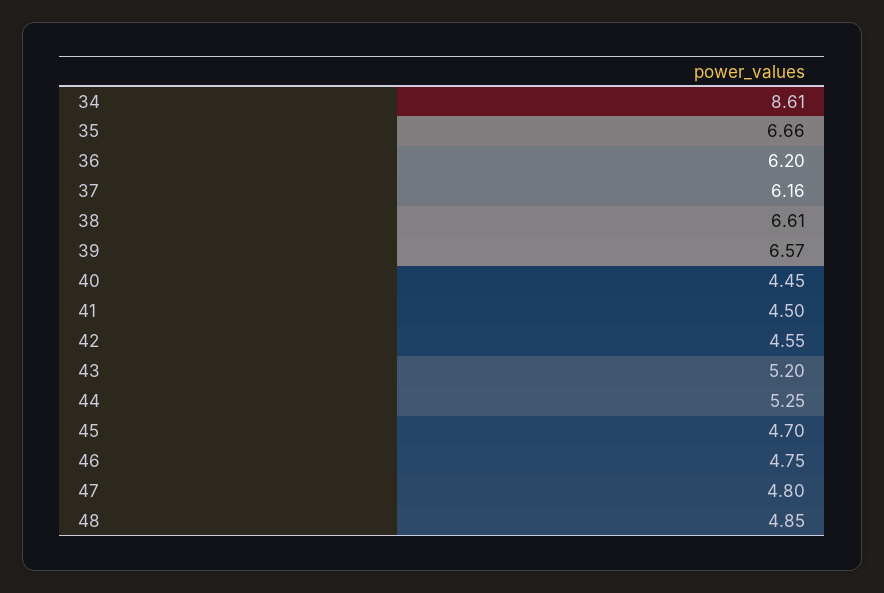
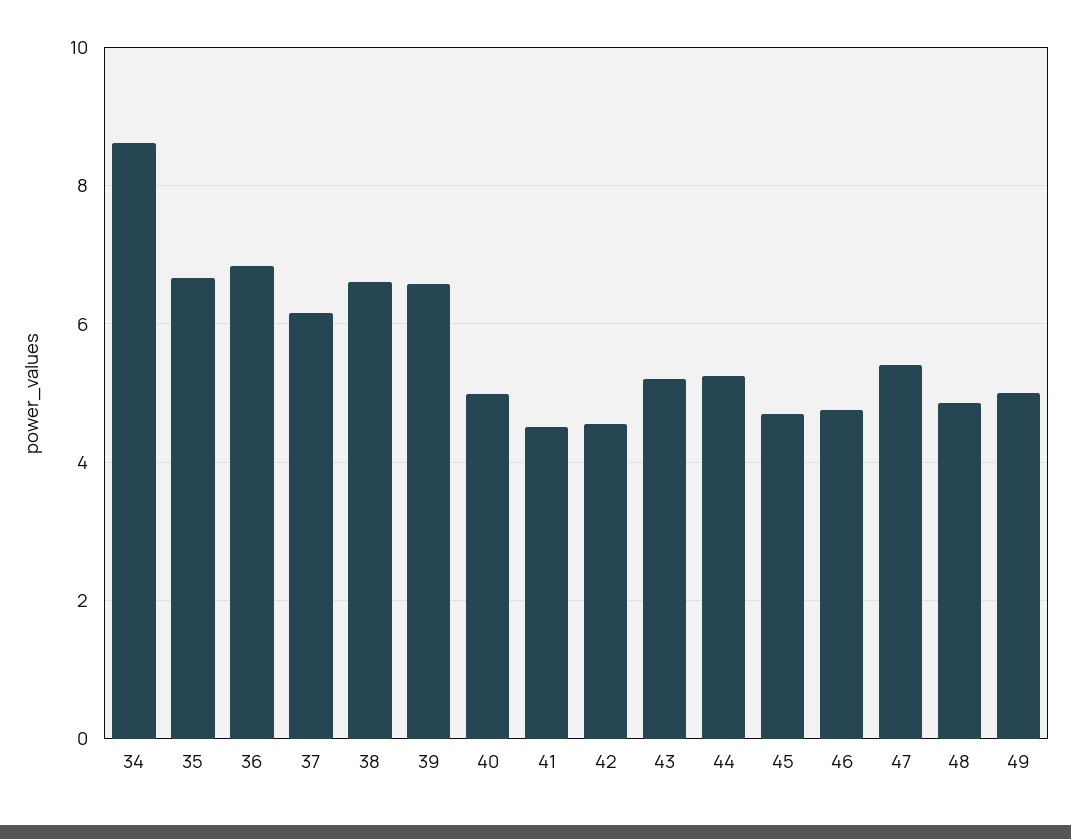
36: 6.2 -> 6.8
40: 4.45 -> 5
47: 4.8 -> 5.4
49: none -> 5

